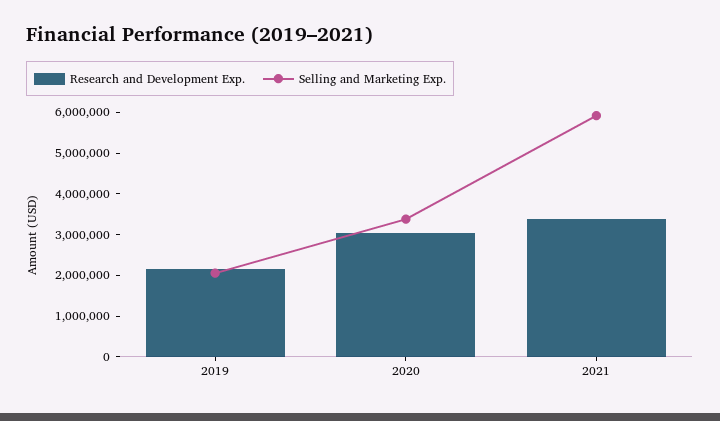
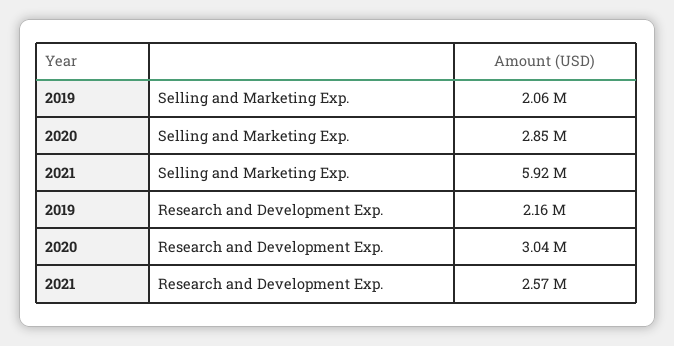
Selling and Marketing Exp., 2020: 3400000 -> 2850000
Research and Development Exp., 2021: 3400000 -> 2570000

